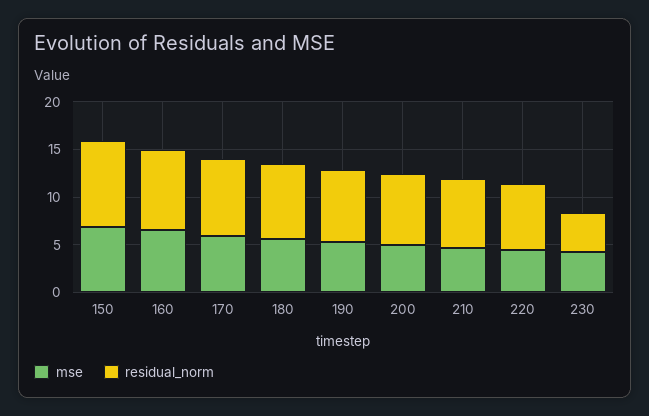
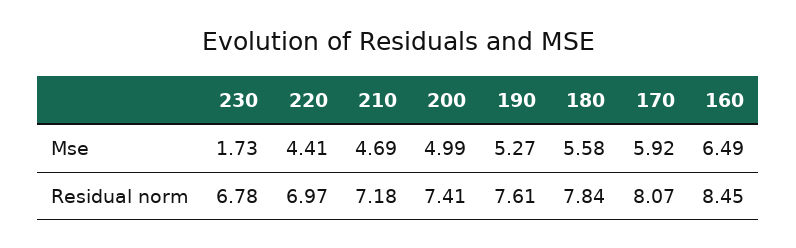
mse, 150: 7 -> none
residual_norm, 150: 9 -> none
mse, 230: 4 -> 1.73
residual_norm, 230: 4 -> 6.78

